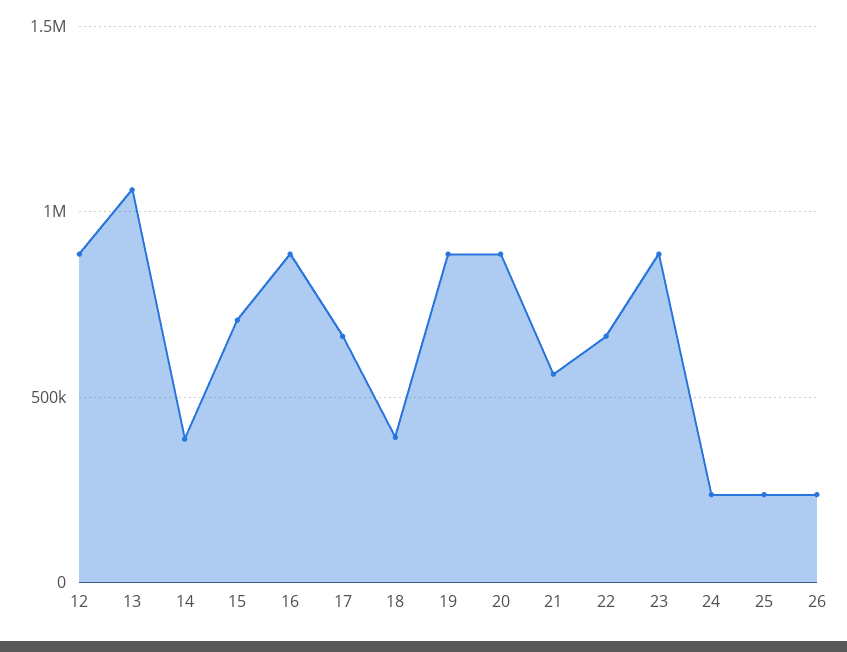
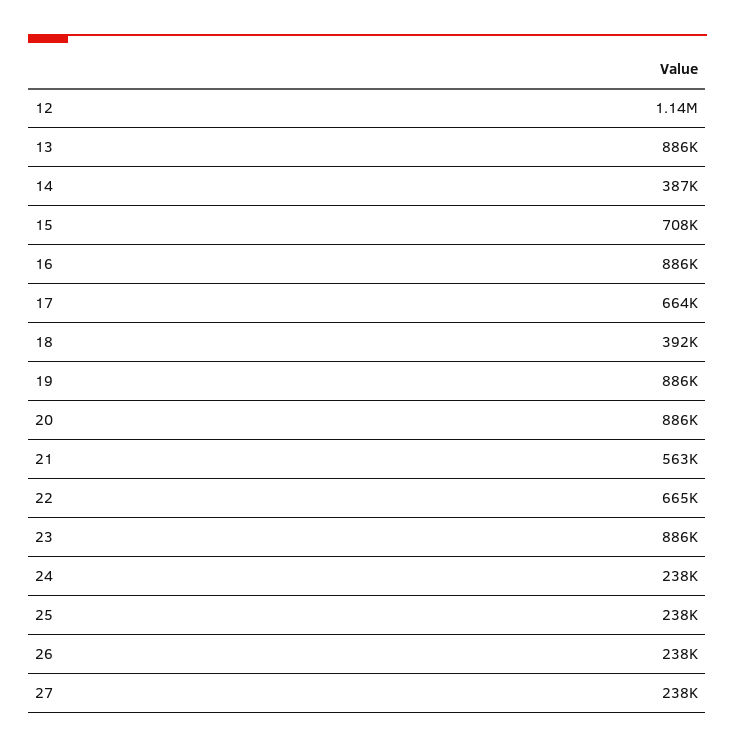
12: 900000 -> 1140000
13: 1050000 -> 886000
27: none -> 238000

